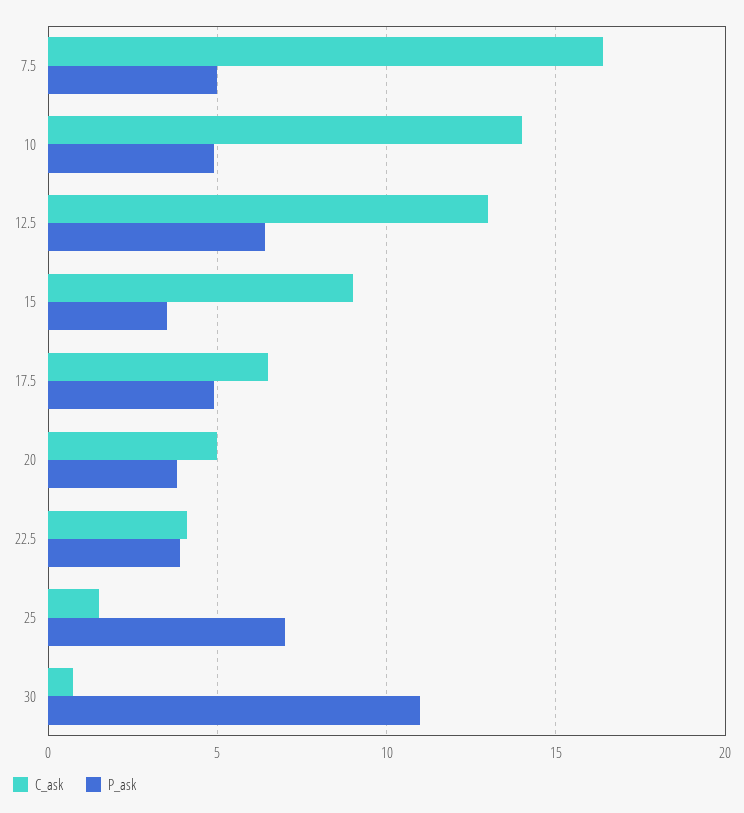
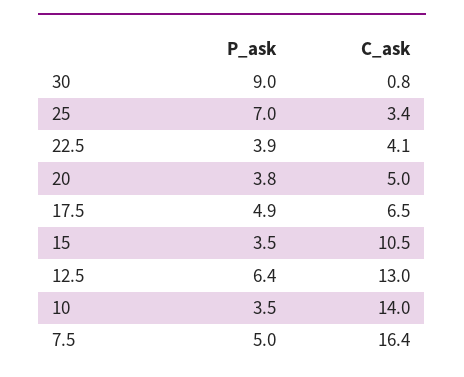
P_ask, 10: 5 -> 3.5
C_ask, 15: 9 -> 10.5
C_ask, 25: 1.5 -> 3.4
P_ask, 30: 11 -> 9

